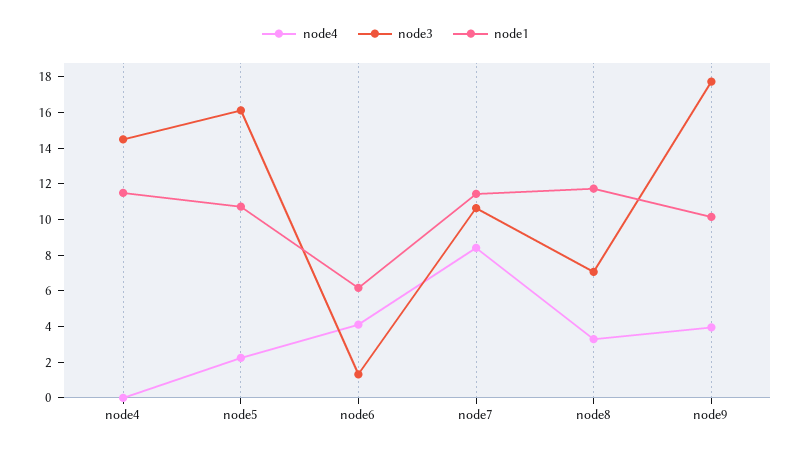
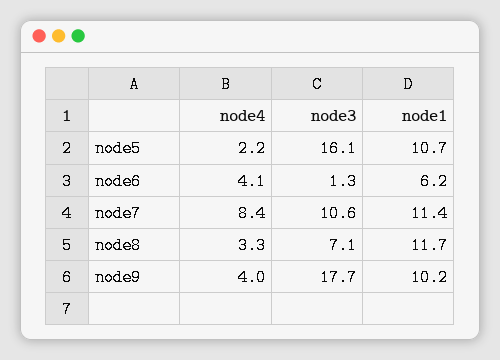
node4, node4: 0 -> none
node3, node4: 14.5 -> none
node1, node4: 11.5 -> none

